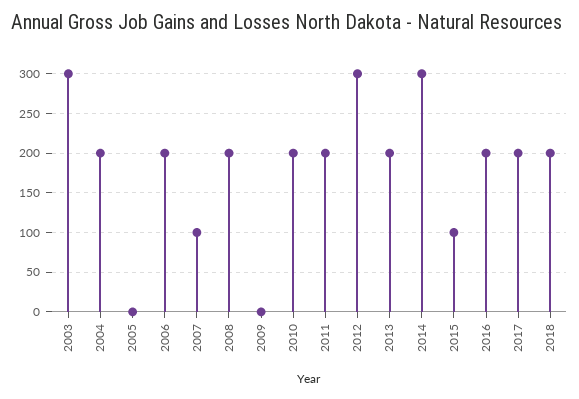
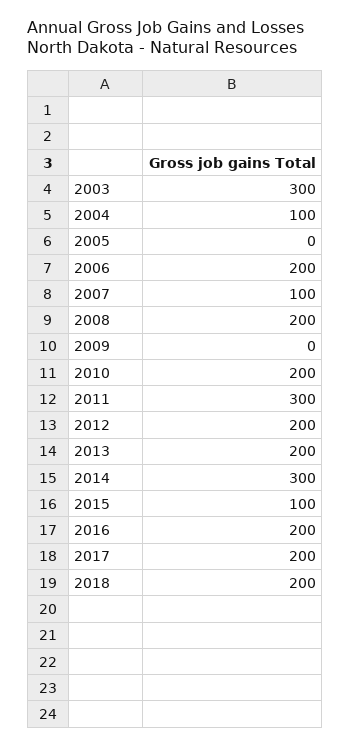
2004: 200 -> 100
2011: 200 -> 300
2012: 300 -> 200

